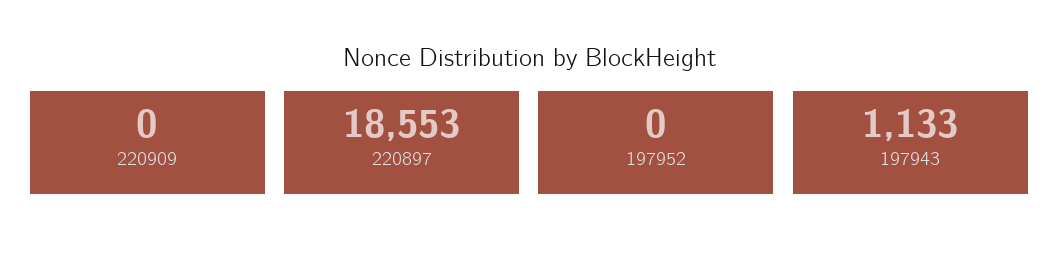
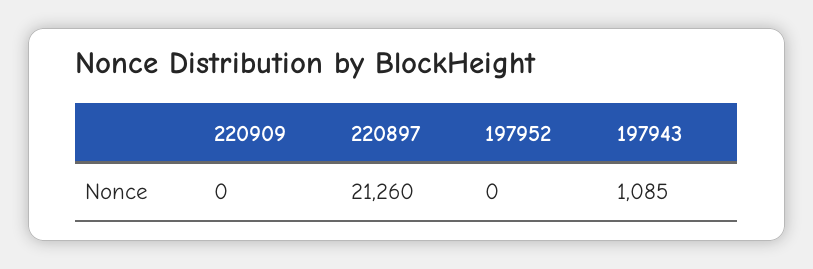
220897: 18553 -> 21260
197943: 1133 -> 1085

